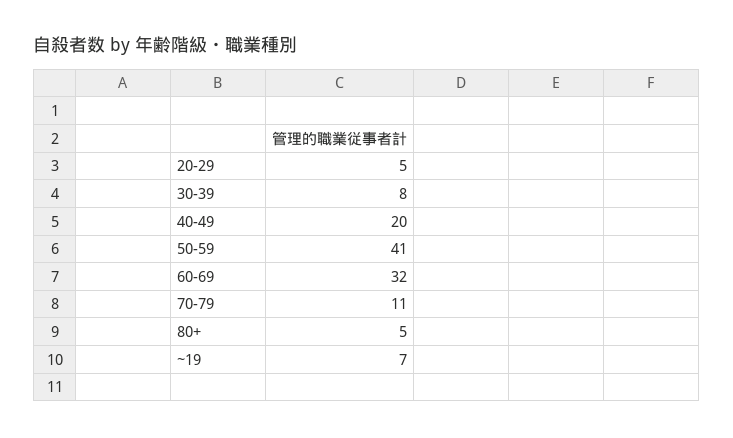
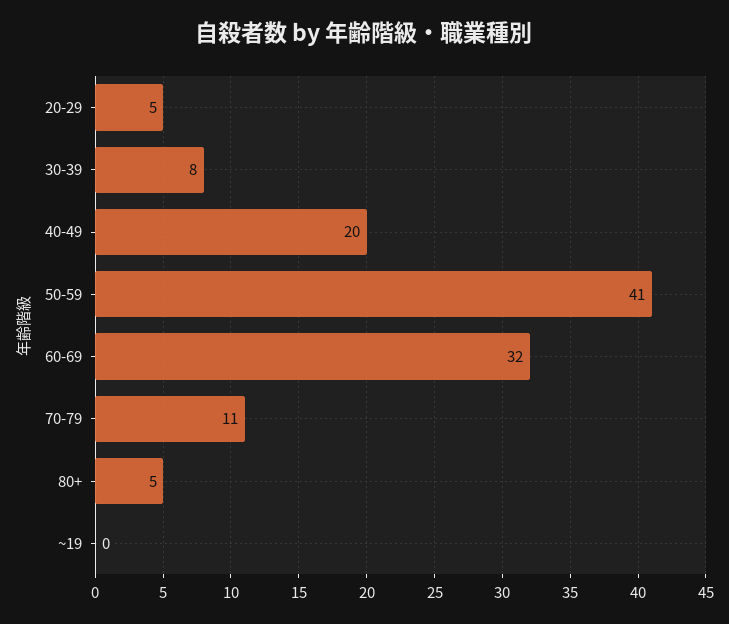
~19: 7 -> 0

